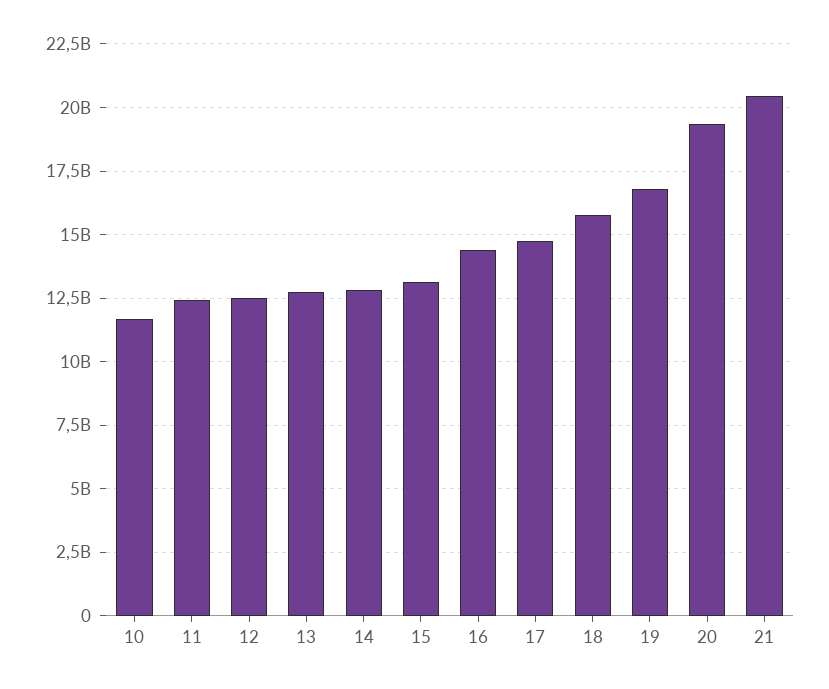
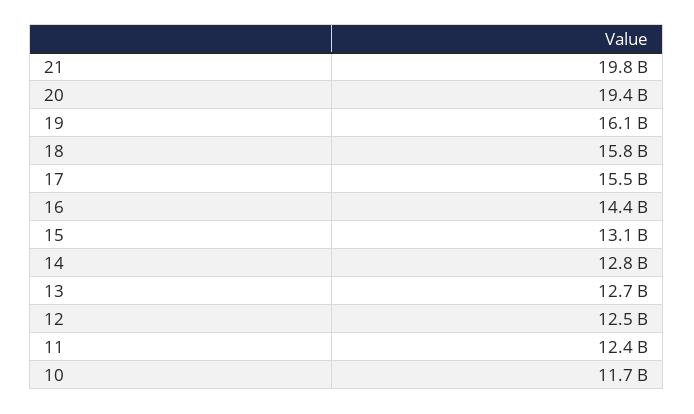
17: 14750000000 -> 15500000000
19: 16750000000 -> 16100000000
21: 20500000000 -> 19800000000

